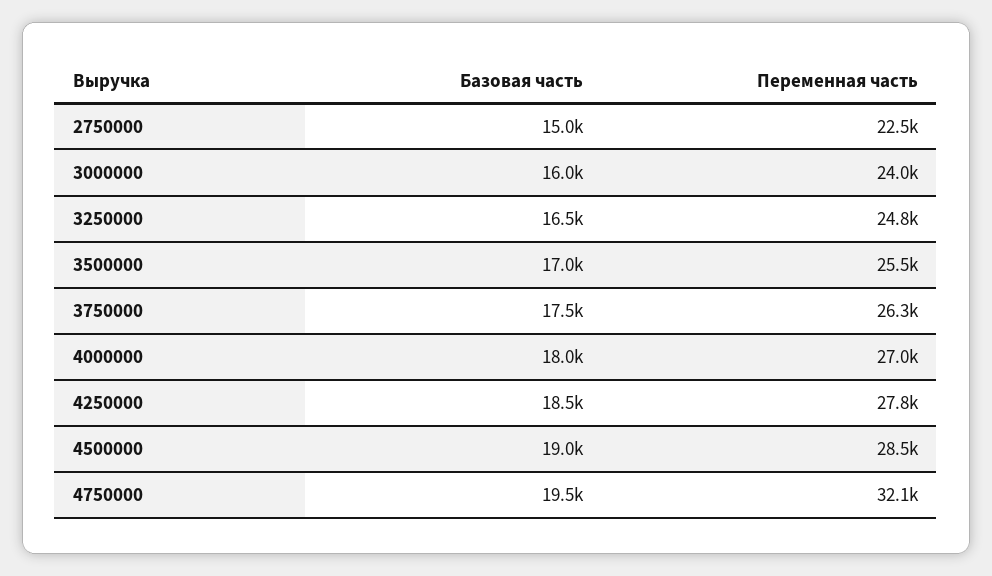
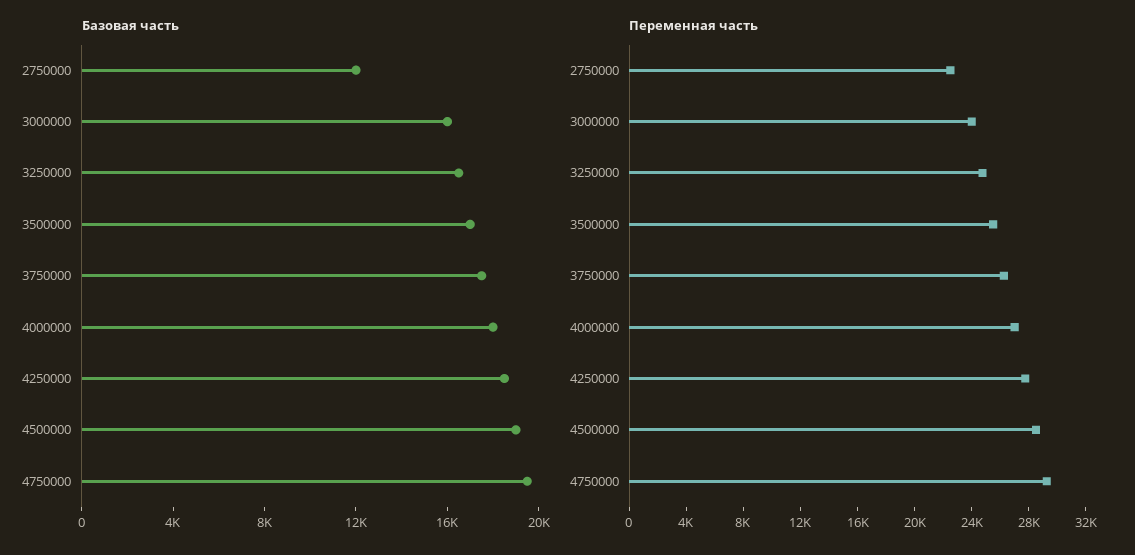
Базовая часть, 2750000: 15000 -> 12000
Переменная часть, 4750000: 32100 -> 29000

